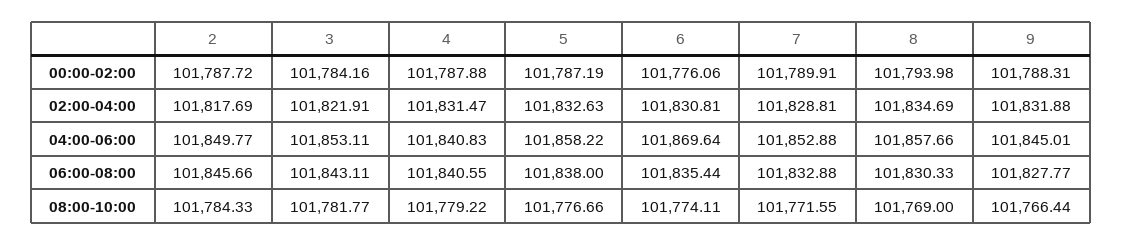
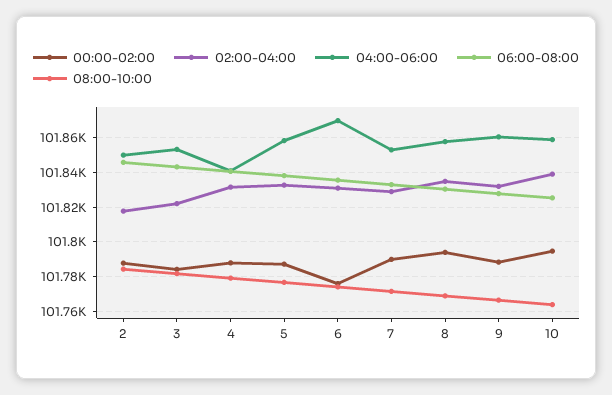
04:00-06:00, 9: 101845.01 -> 101860
00:00-02:00, 10: none -> 101795
02:00-04:00, 10: none -> 101840
04:00-06:00, 10: none -> 101860
06:00-08:00, 10: none -> 101825
08:00-10:00, 10: none -> 101765

